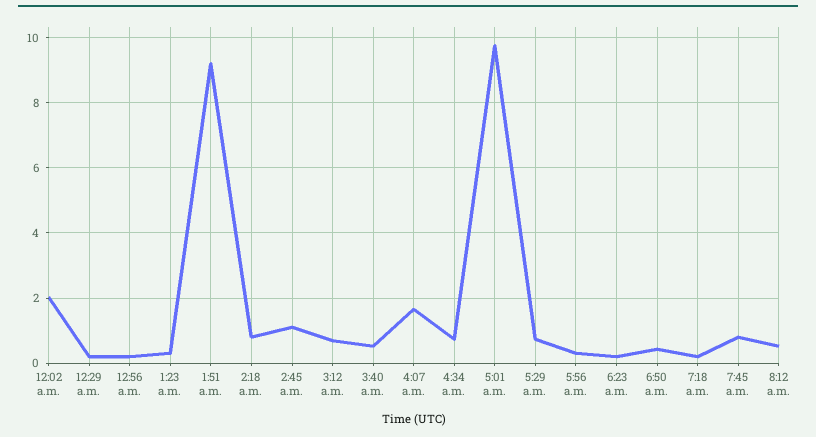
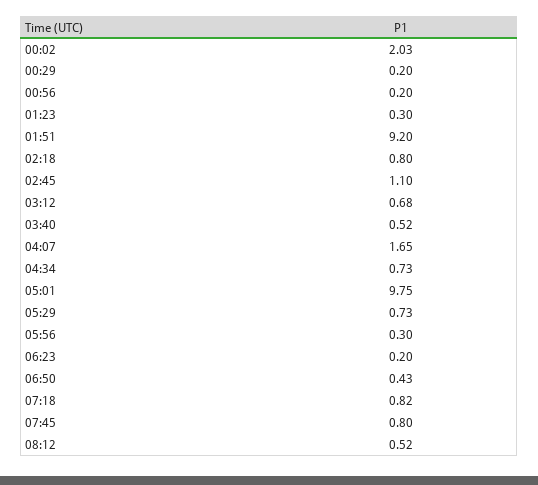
7:18 a.m.: 0.2 -> 0.82

